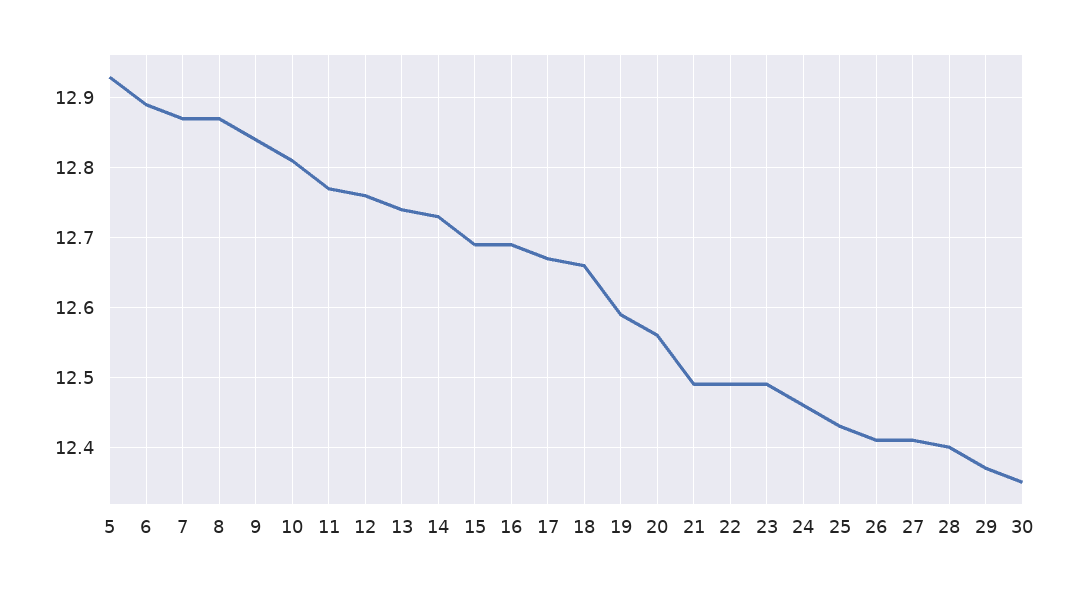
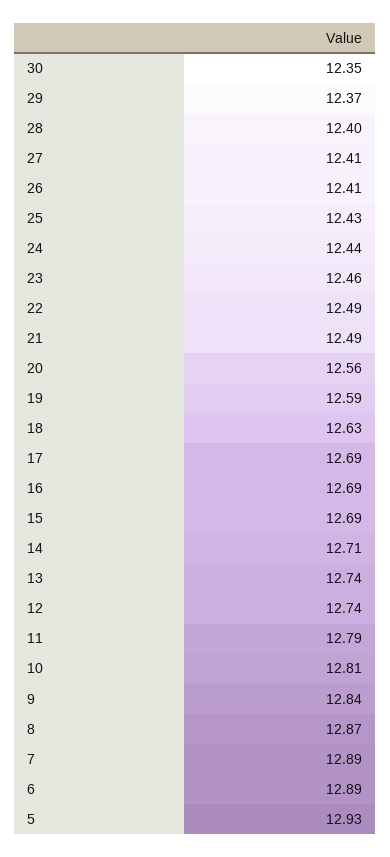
7: 12.87 -> 12.89
11: 12.77 -> 12.79
12: 12.76 -> 12.74
14: 12.73 -> 12.71
17: 12.67 -> 12.69
18: 12.66 -> 12.63
23: 12.49 -> 12.46
24: 12.46 -> 12.44

